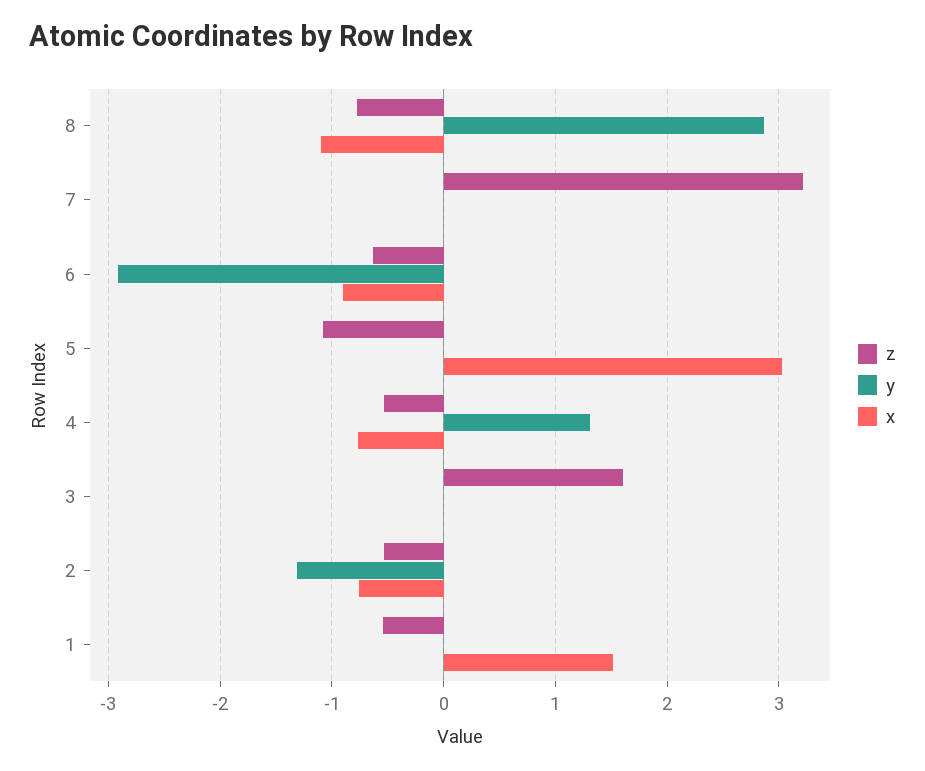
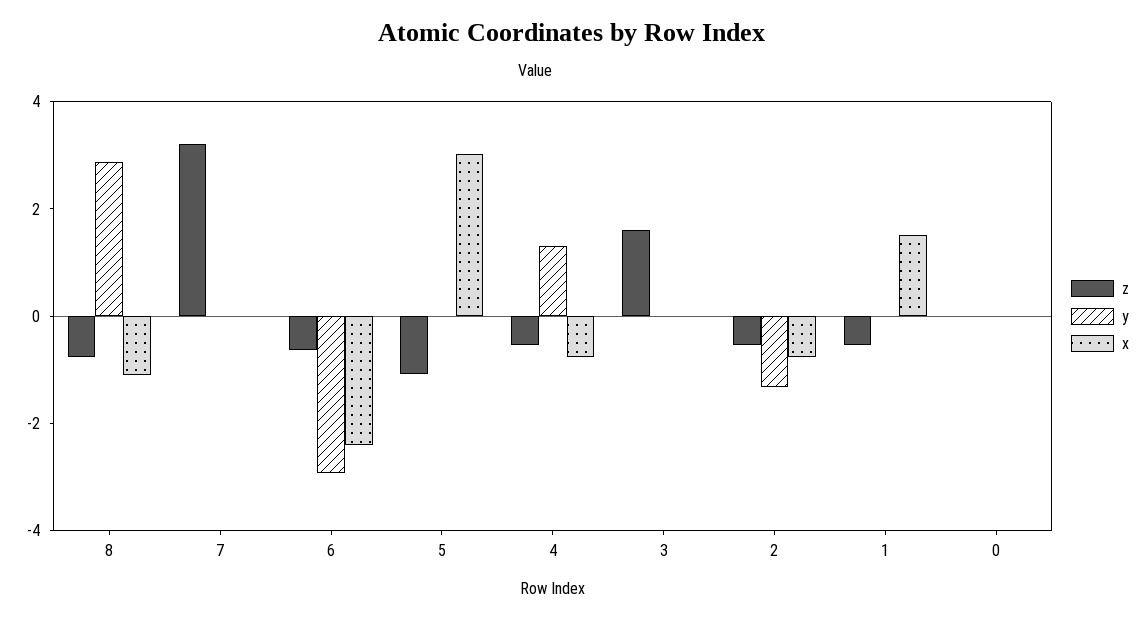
x, 6: -0.9 -> -2.5
z, 0: none -> 0
y, 0: none -> 0
x, 0: none -> 0

